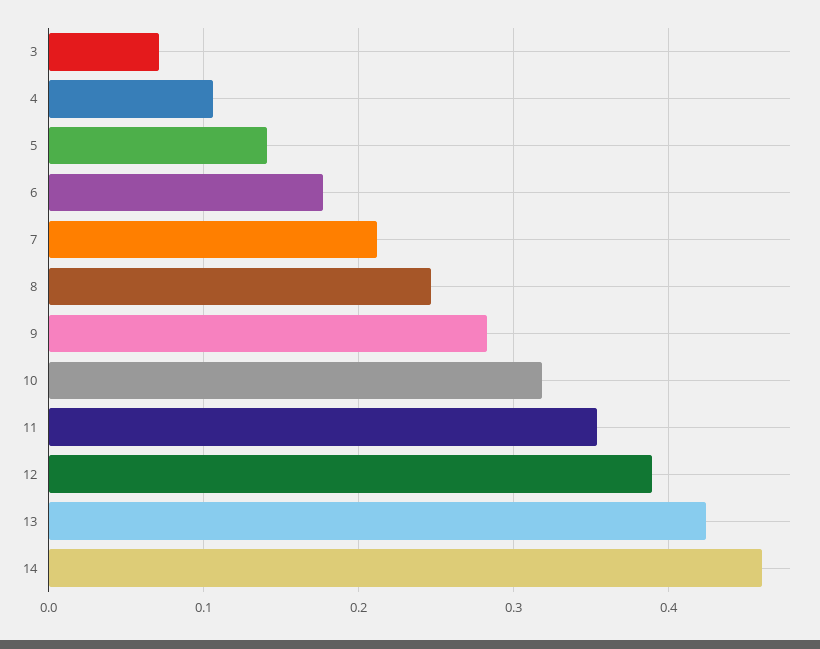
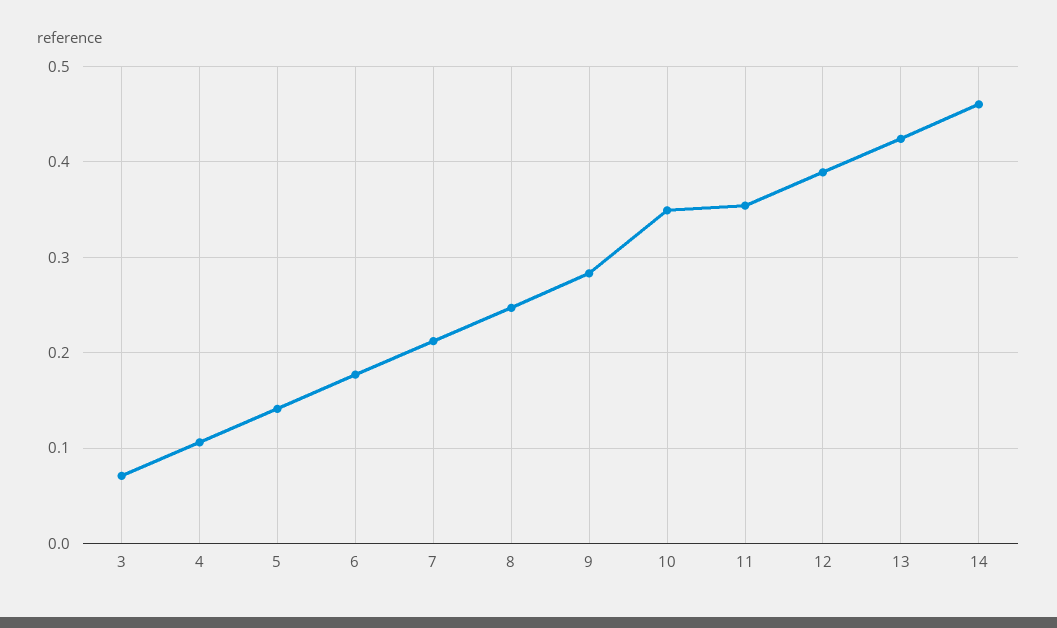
10: 0.32 -> 0.35

